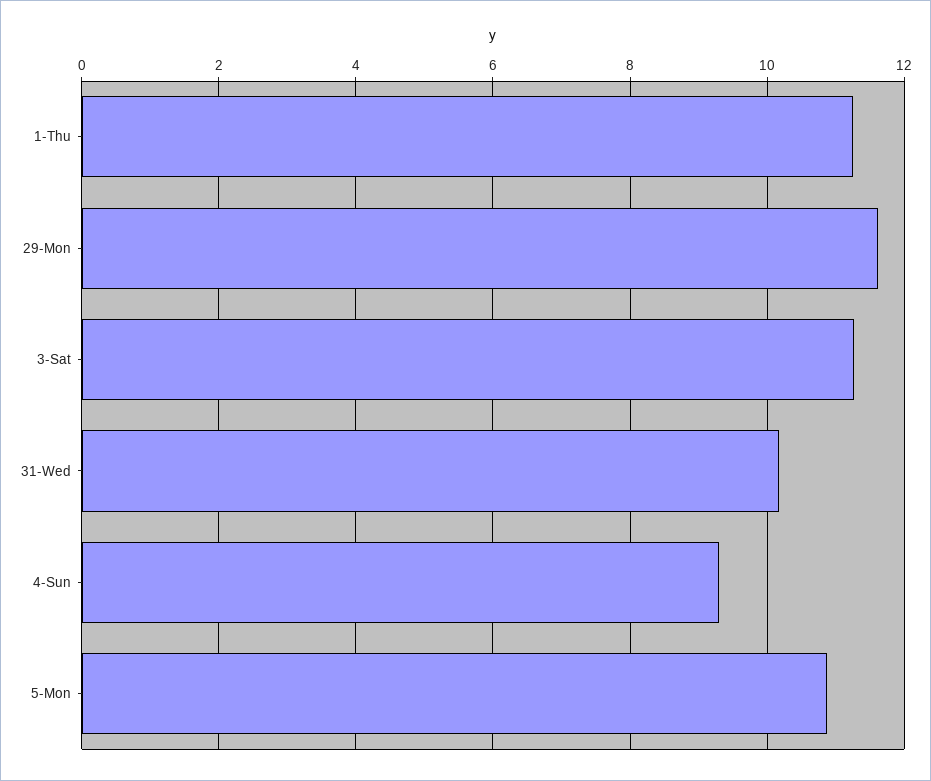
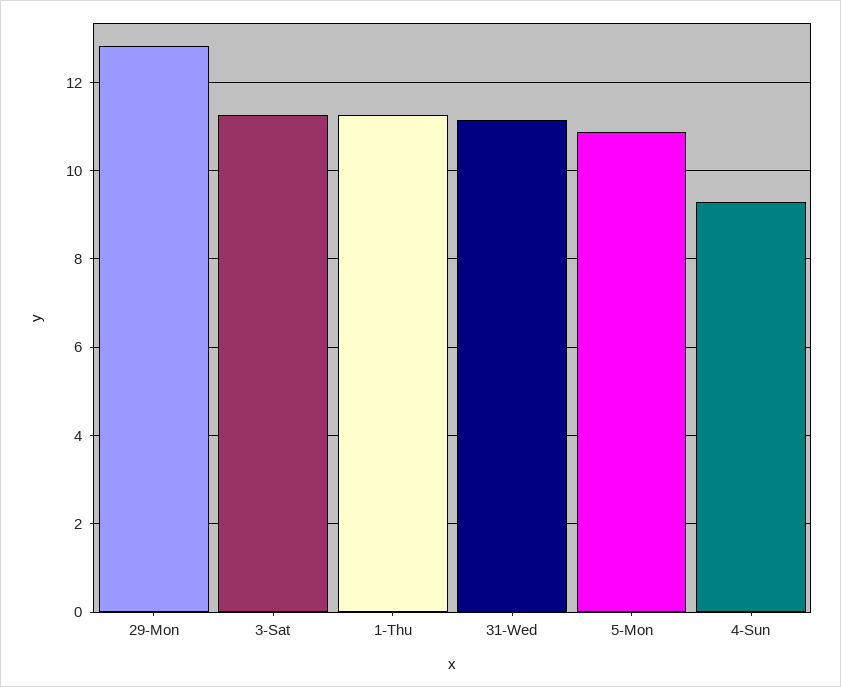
29-Mon: 11.6 -> 12.8
31-Wed: 10.2 -> 11.2

